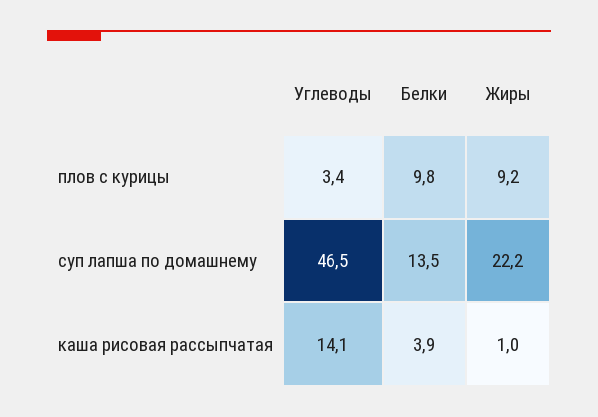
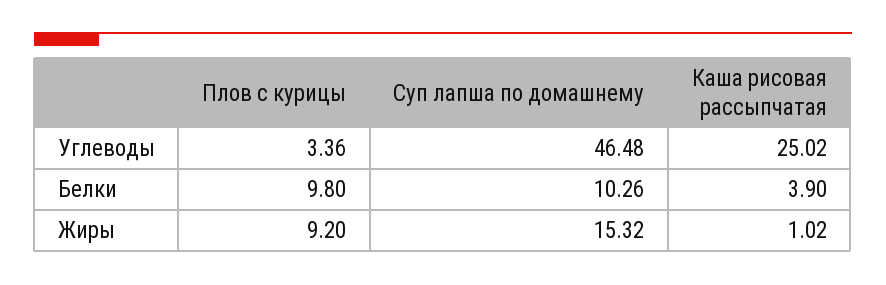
Белки, суп лапша по домашнему: 13.5 -> 10.26
Жиры, суп лапша по домашнему: 22.2 -> 15.32
Углеводы, каша рисовая рассыпчатая: 14.1 -> 25.02

